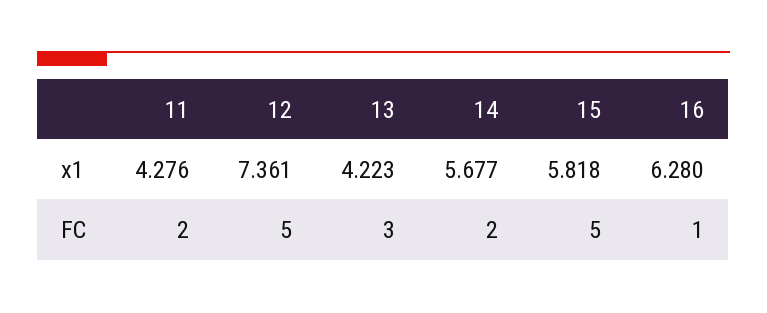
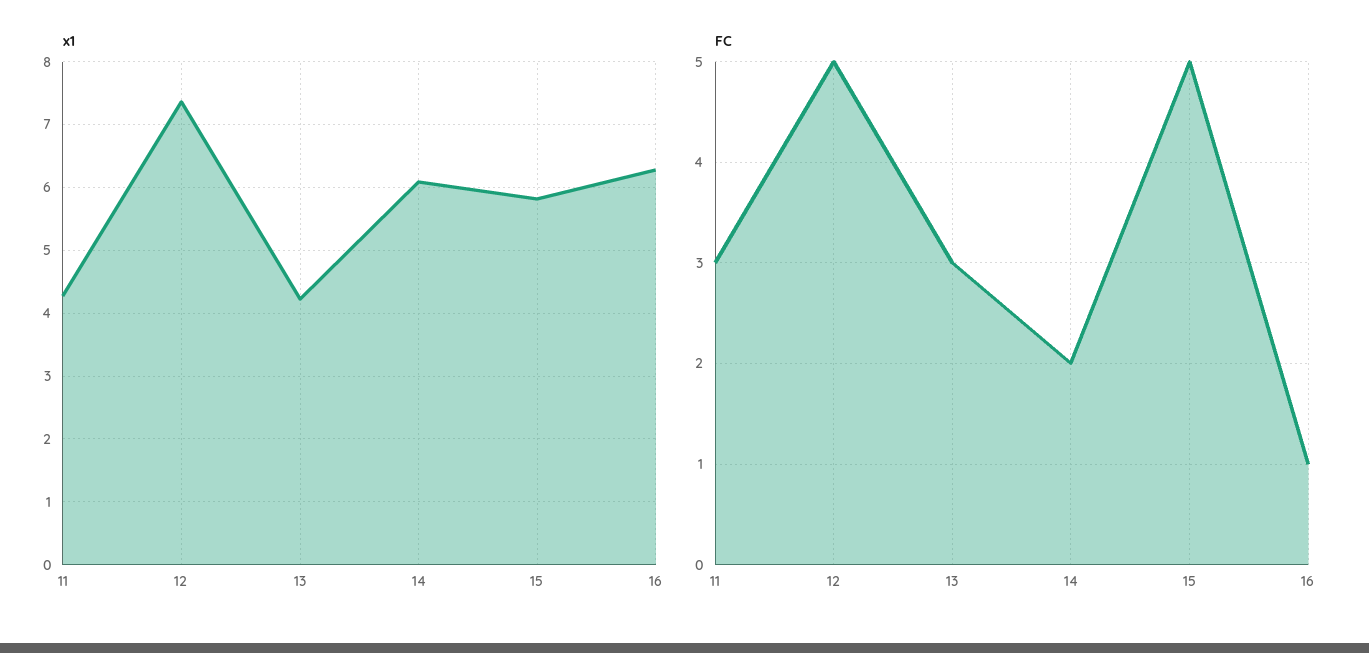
x1, 14: 5.677 -> 6.1
FC, 11: 2 -> 3

